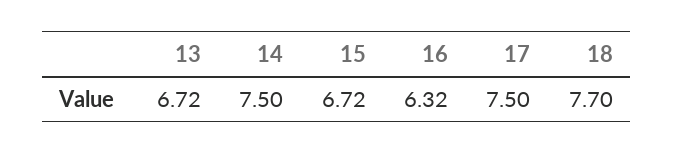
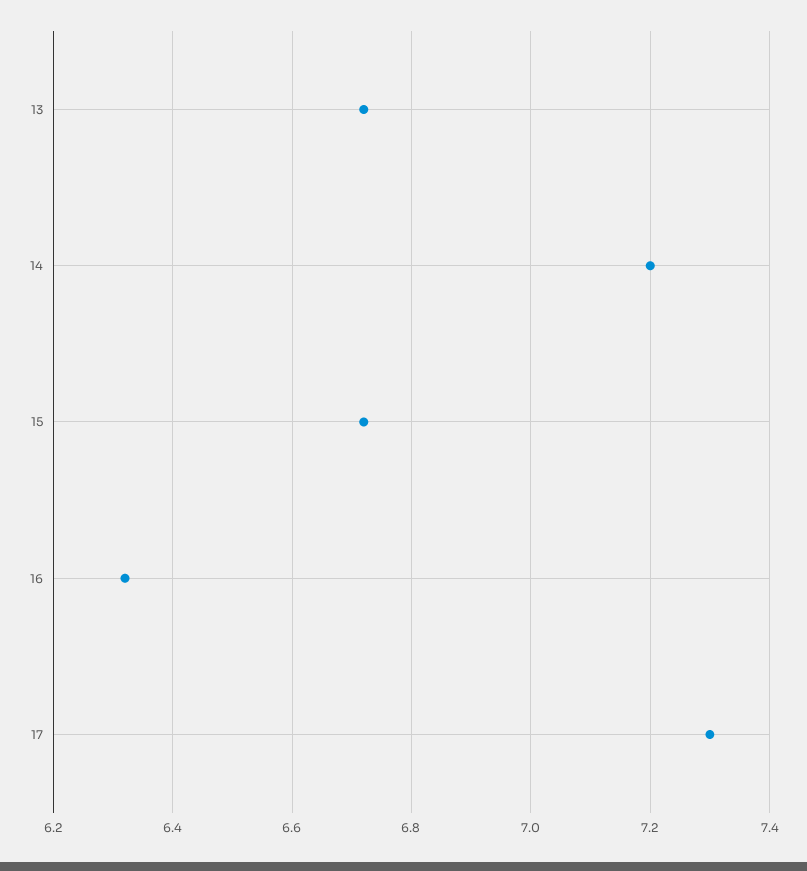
14: 7.5 -> 7.2
17: 7.5 -> 7.3
18: 7.7 -> none

